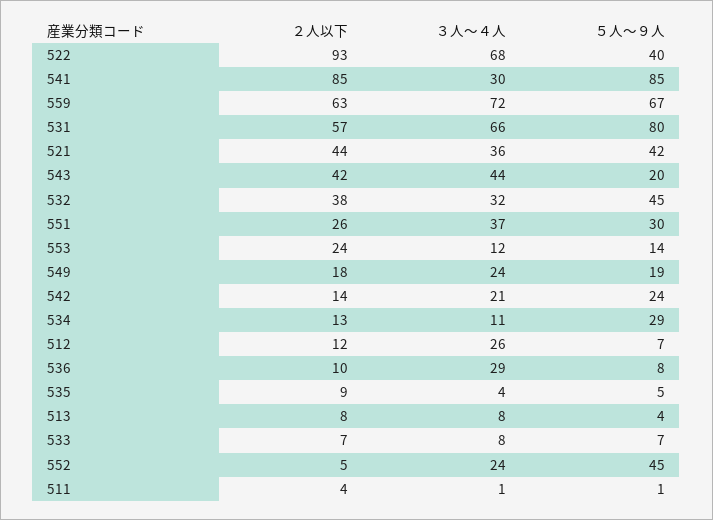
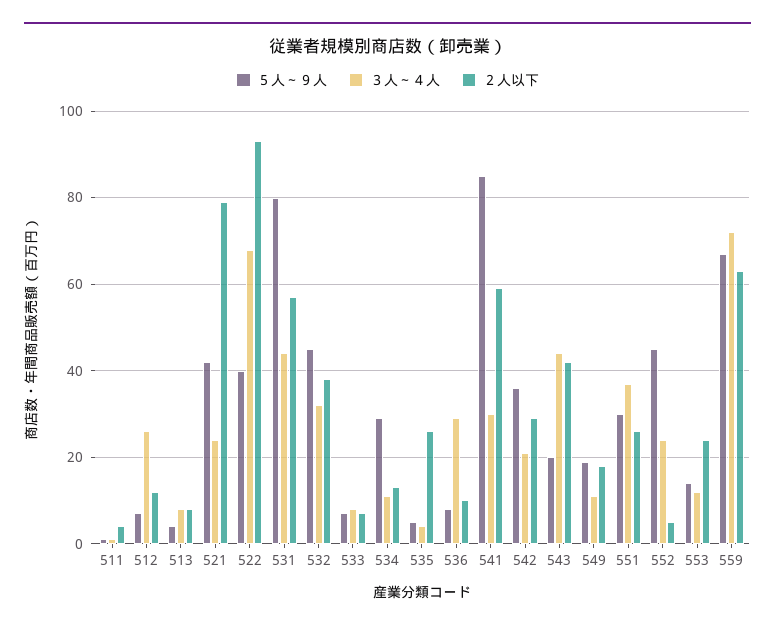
２人以下, 541: 85 -> 60
３人～４人, 531: 66 -> 45
２人以下, 521: 44 -> 80
３人～４人, 521: 36 -> 25
３人～４人, 549: 24 -> 10
２人以下, 542: 14 -> 30
５人～９人, 542: 24 -> 35
２人以下, 535: 9 -> 25

